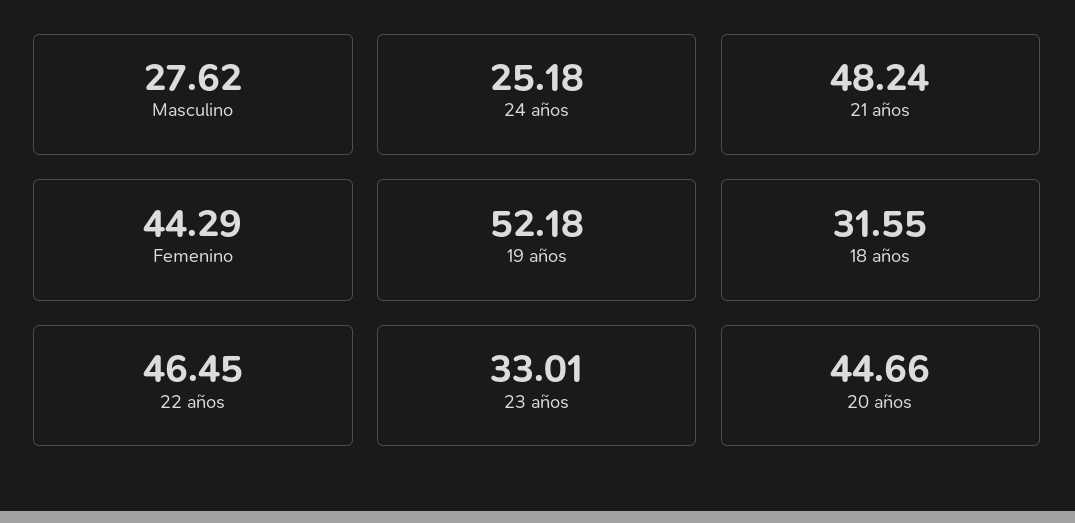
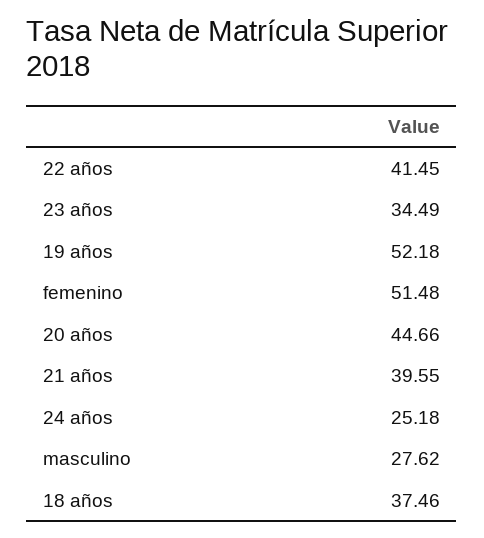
21 años: 48.24 -> 39.55
Femenino: 44.29 -> 51.48
18 años: 31.55 -> 37.46
22 años: 46.45 -> 41.45
23 años: 33.01 -> 34.49

